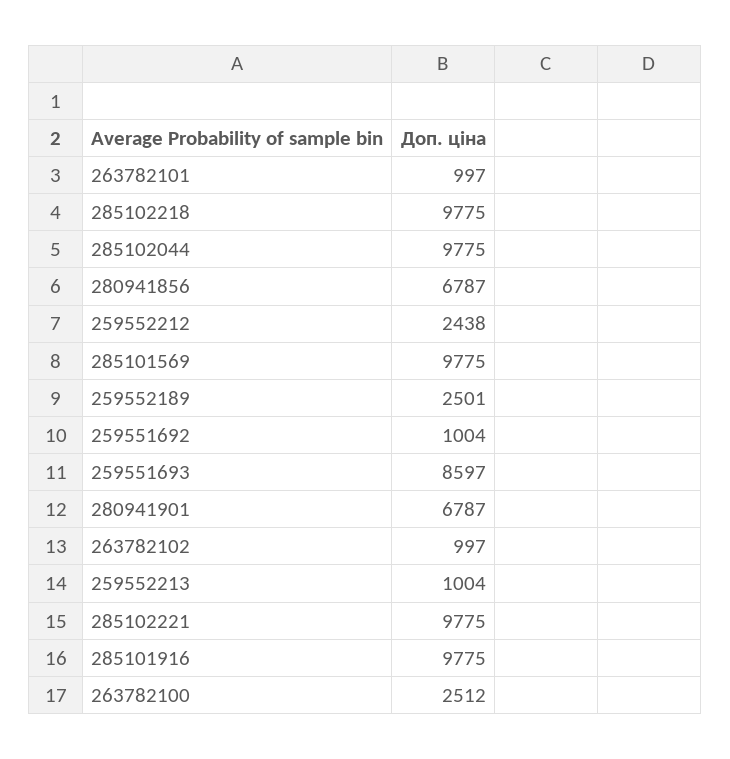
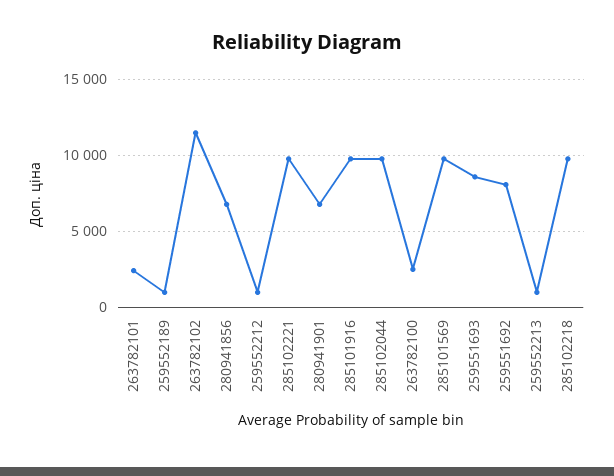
263782101: 997 -> 2500
259552212: 2438 -> 1000
259552189: 2501 -> 1000
259551692: 1004 -> 8000
263782102: 997 -> 11500

